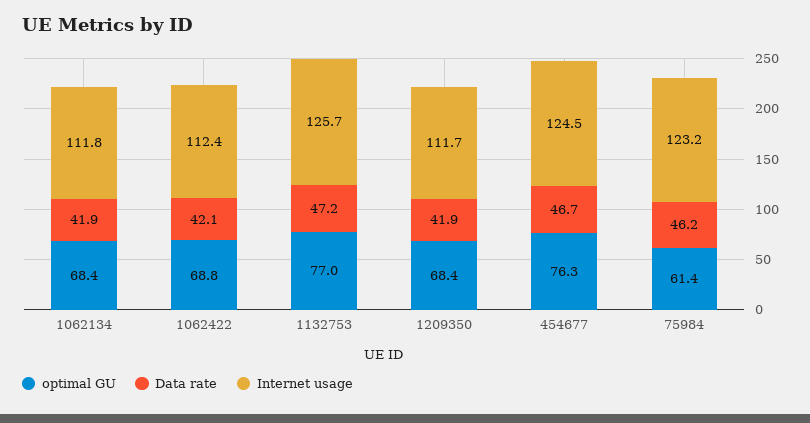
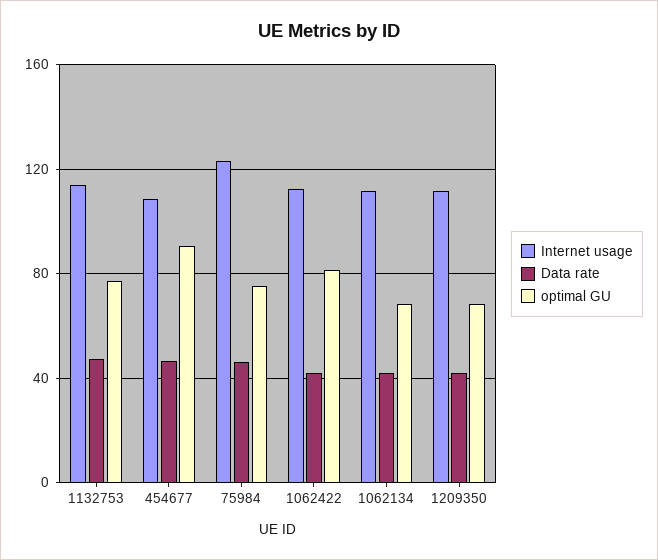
optimal GU, 1062422: 68.8 -> 80
Internet usage, 1132753: 125.7 -> 115
optimal GU, 454677: 76.3 -> 90
Internet usage, 454677: 124.5 -> 110
optimal GU, 75984: 61.4 -> 75

